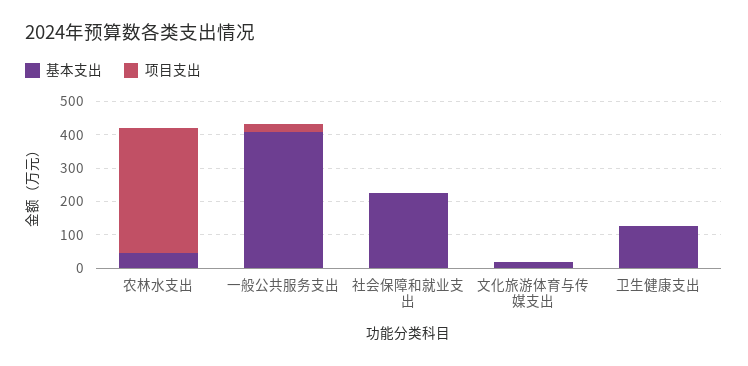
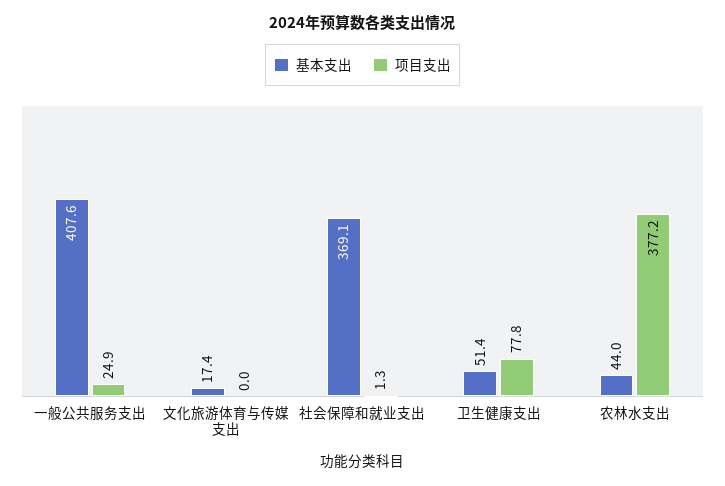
基本支出, 社会保障和就业支出: 225 -> 369.1
基本支出, 卫生健康支出: 125 -> 51.4
项目支出, 卫生健康支出: 0 -> 77.8

